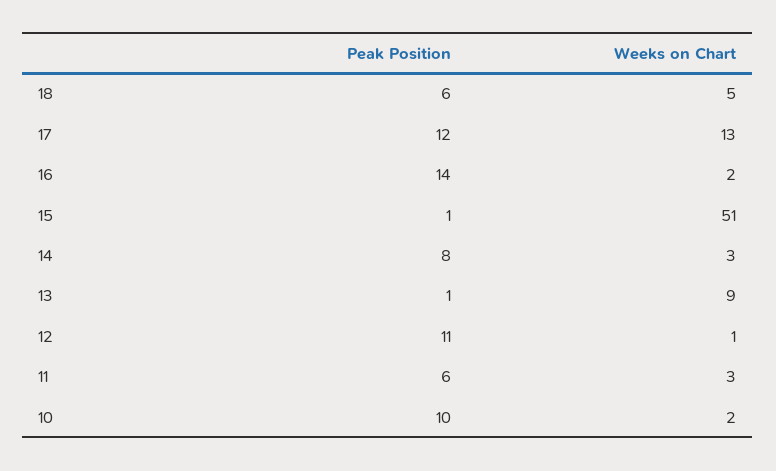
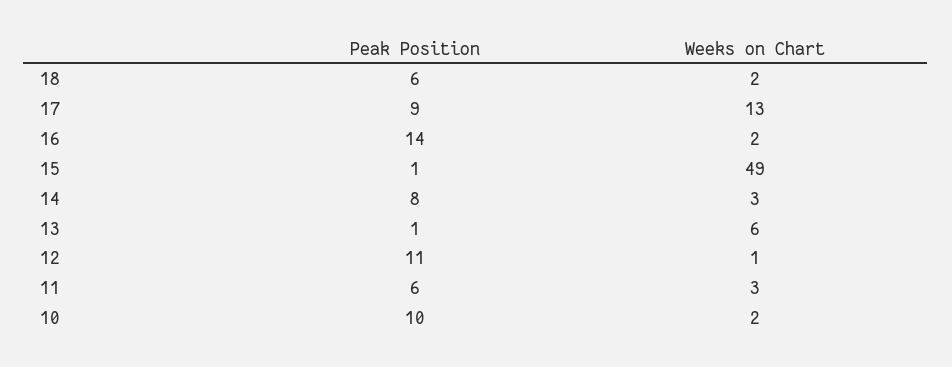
Weeks on Chart, 18: 5 -> 2
Peak Position, 17: 12 -> 9
Weeks on Chart, 15: 51 -> 49
Weeks on Chart, 13: 9 -> 6

